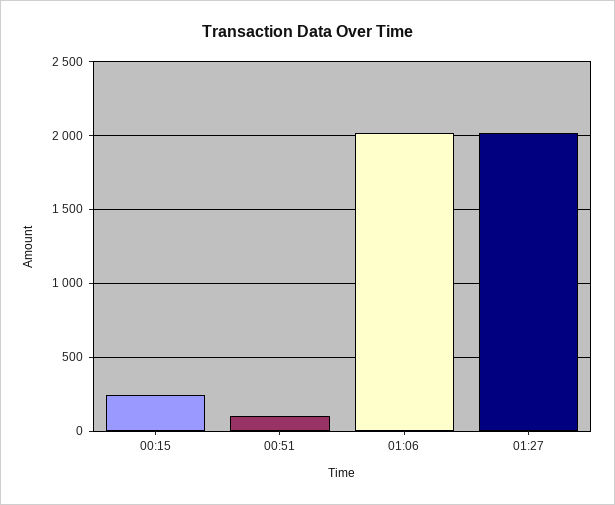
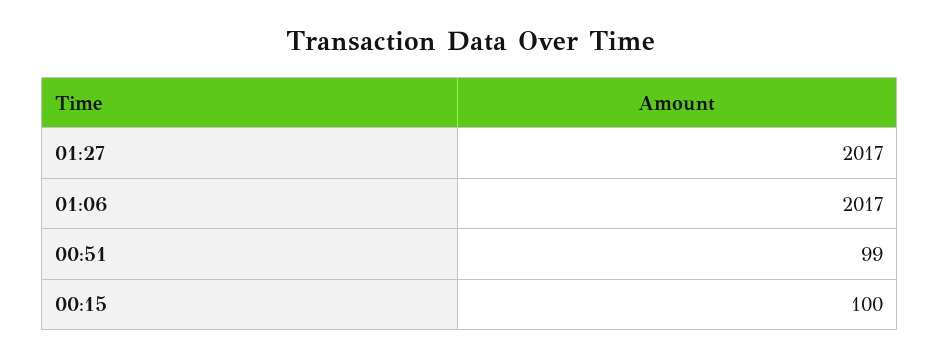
00:15: 250 -> 100

